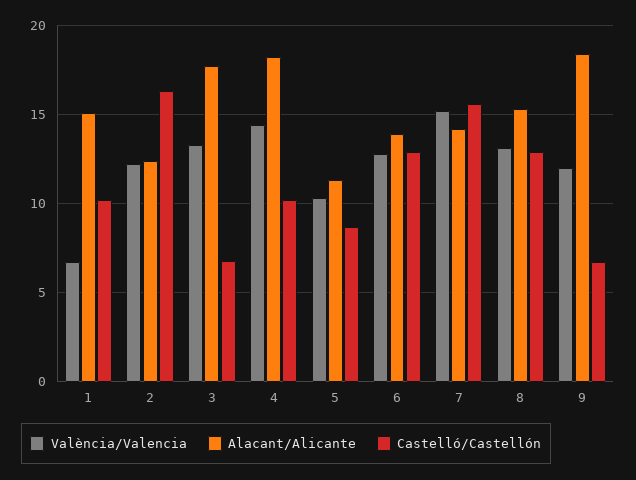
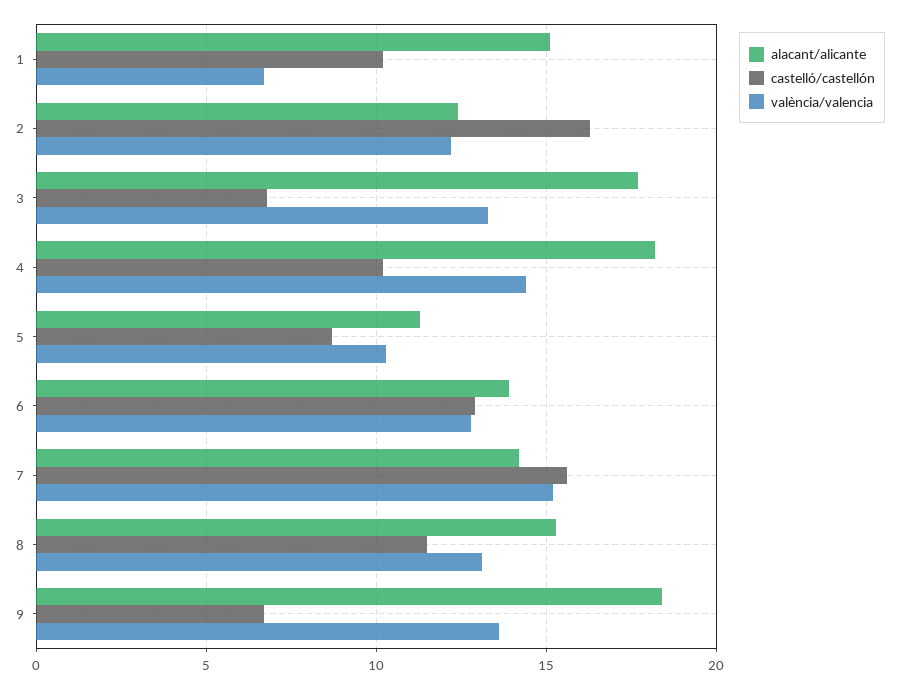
Castelló/Castellón, 8: 13 -> 11.5
València/Valencia, 9: 12 -> 13.5

